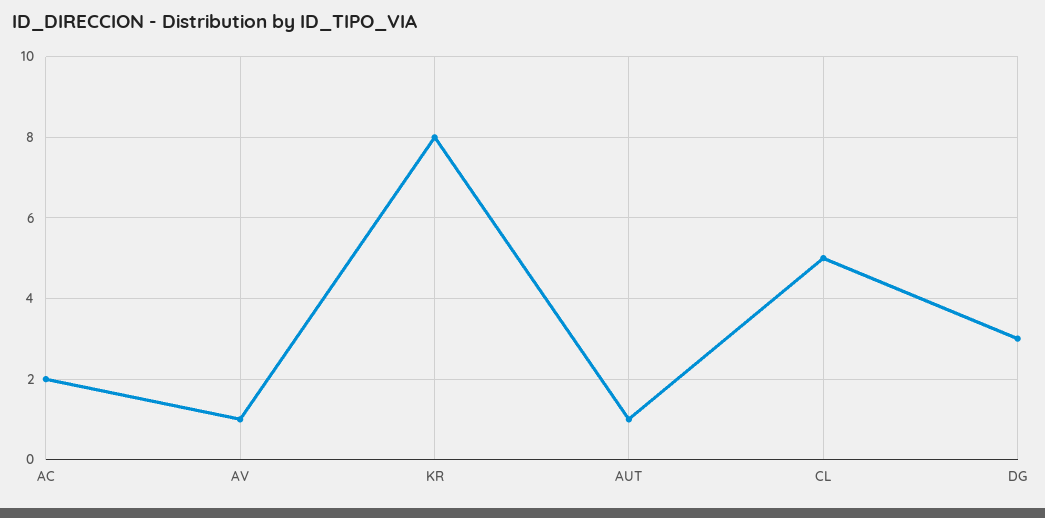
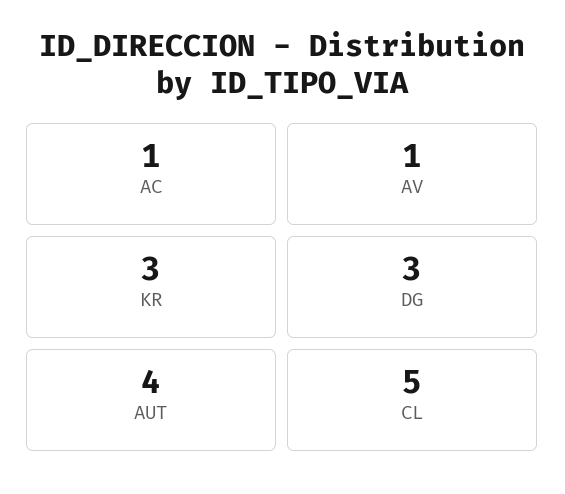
AC: 2 -> 1
KR: 8 -> 3
AUT: 1 -> 4

